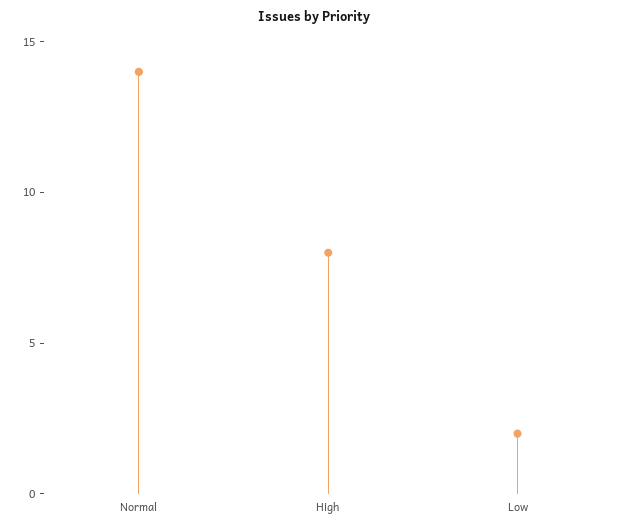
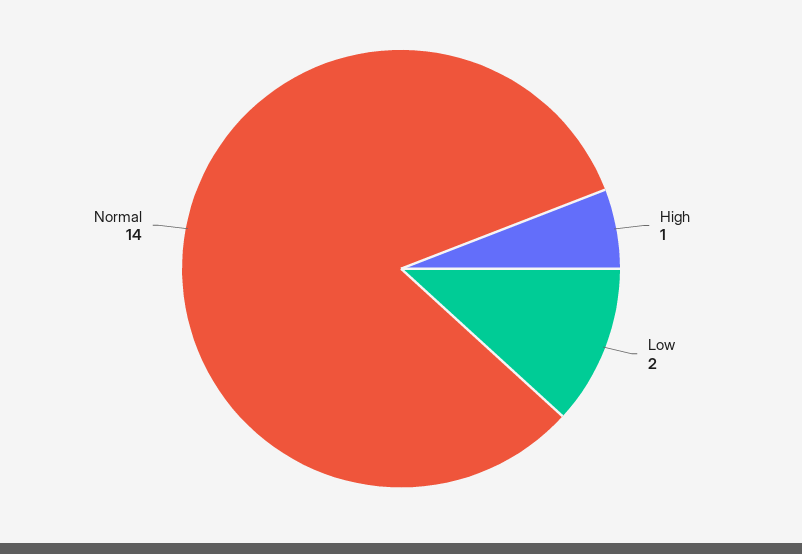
High: 8 -> 1

